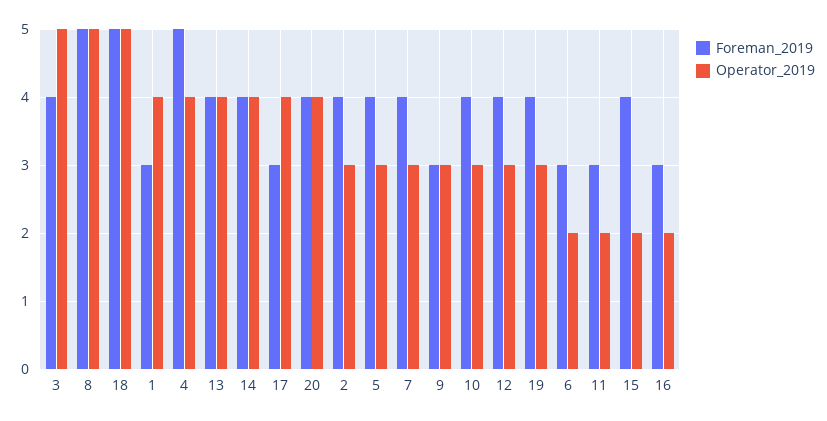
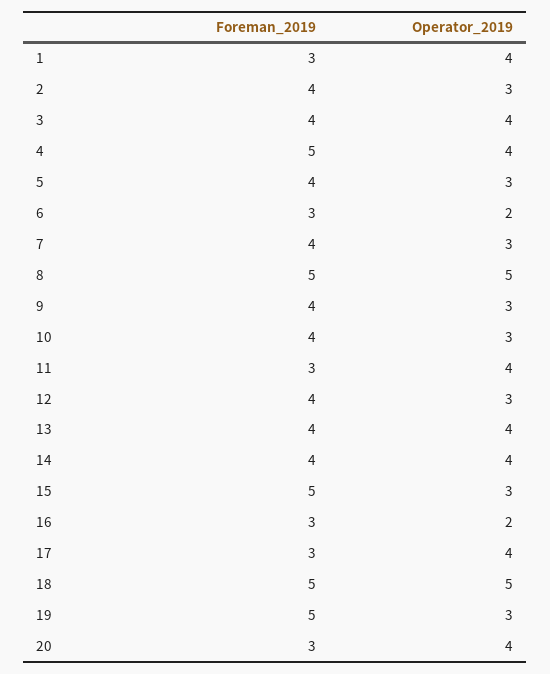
Operator_2019, 3: 5 -> 4
Foreman_2019, 20: 4 -> 3
Foreman_2019, 9: 3 -> 4
Foreman_2019, 19: 4 -> 5
Operator_2019, 11: 2 -> 4
Foreman_2019, 15: 4 -> 5
Operator_2019, 15: 2 -> 3

